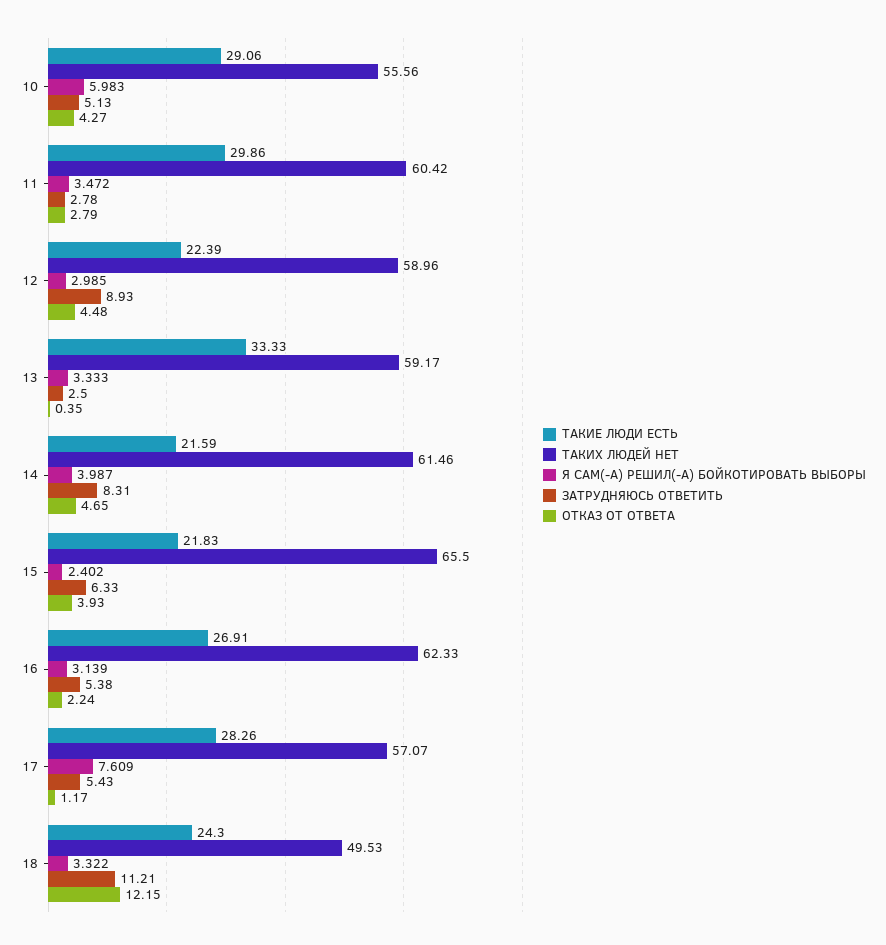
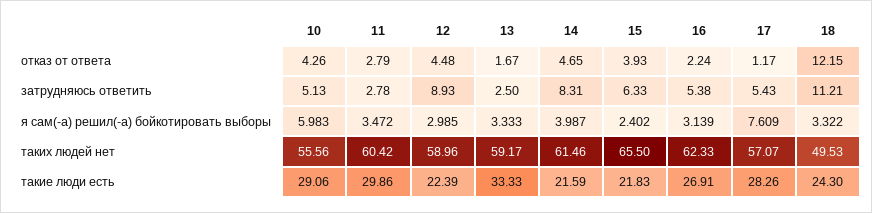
ОТКАЗ ОТ ОТВЕТА, 10: 4.27 -> 4.26
ОТКАЗ ОТ ОТВЕТА, 13: 0.35 -> 1.67

